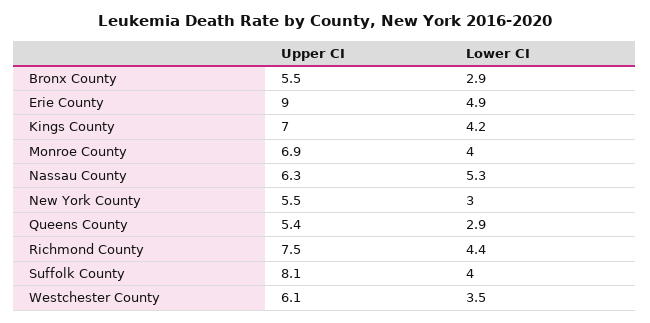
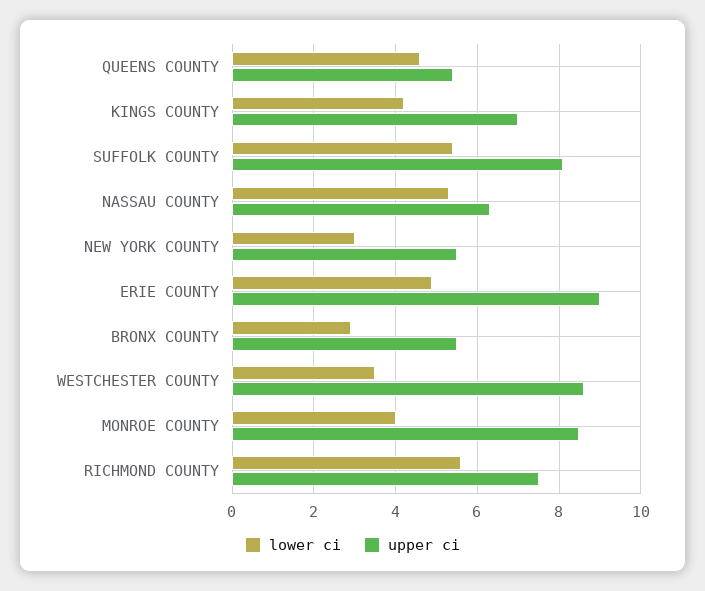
Upper CI, Monroe County: 6.9 -> 8.5
Lower CI, Queens County: 2.9 -> 4.5
Lower CI, Richmond County: 4.4 -> 5.5
Lower CI, Suffolk County: 4 -> 5.5
Upper CI, Westchester County: 6.1 -> 8.5

